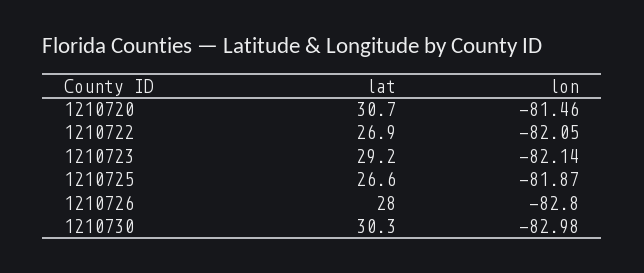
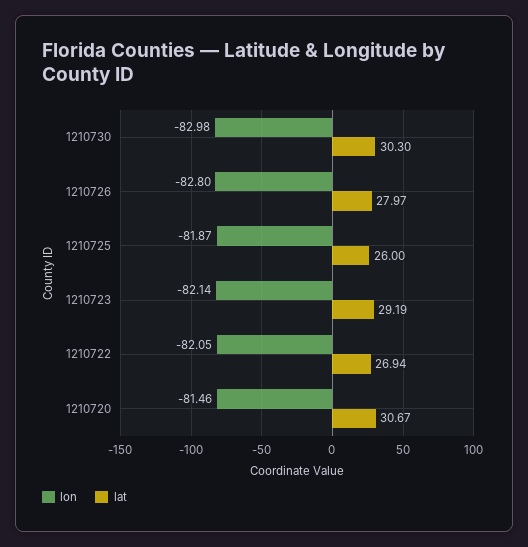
lat, 1210725: 26.6 -> 26

